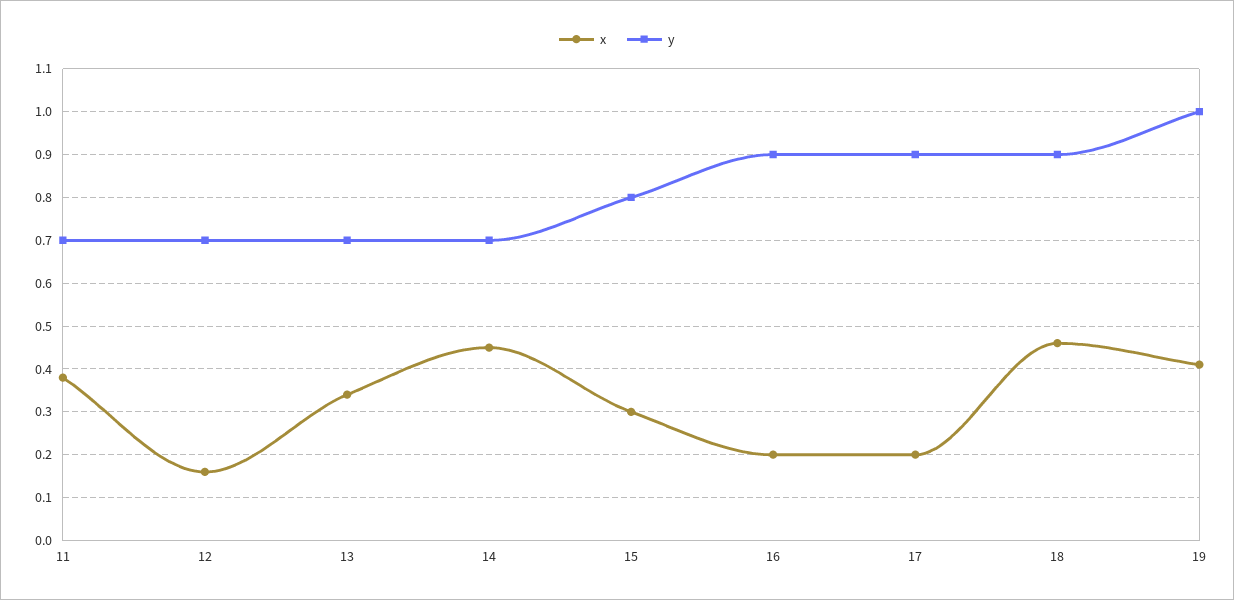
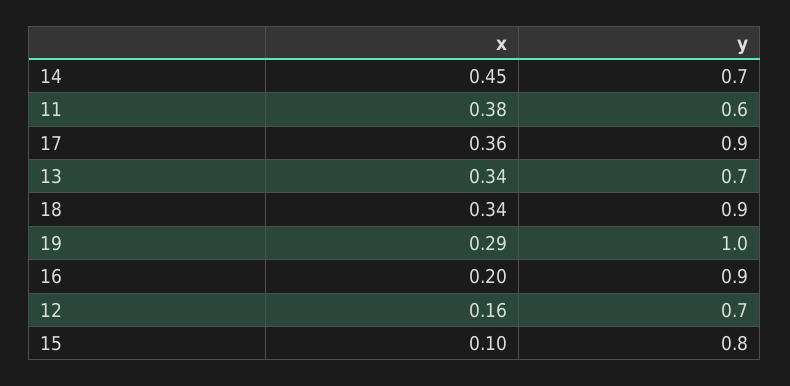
y, 11: 0.7 -> 0.6
x, 15: 0.3 -> 0.1
x, 17: 0.2 -> 0.36
x, 18: 0.45 -> 0.34
x, 19: 0.4 -> 0.29

